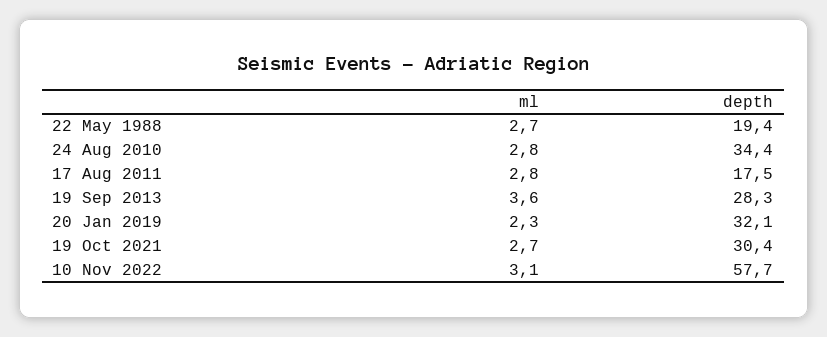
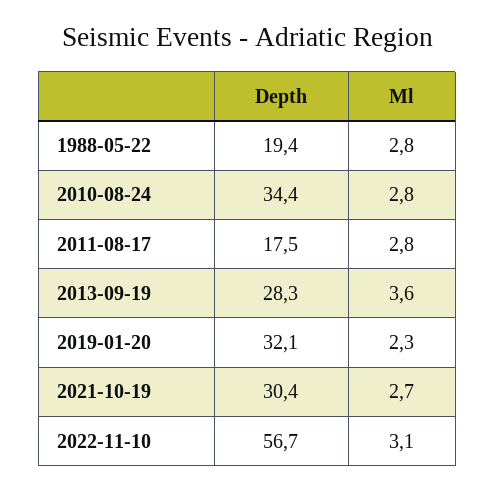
ml, 22 May 1988: 2.7 -> 2.8
depth, 10 Nov 2022: 57.7 -> 56.7

